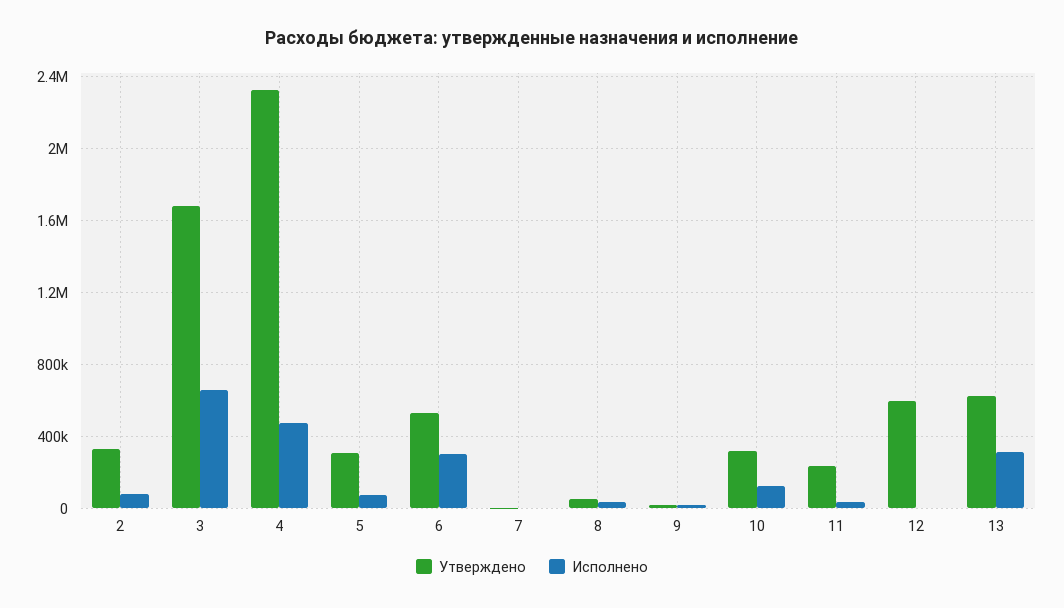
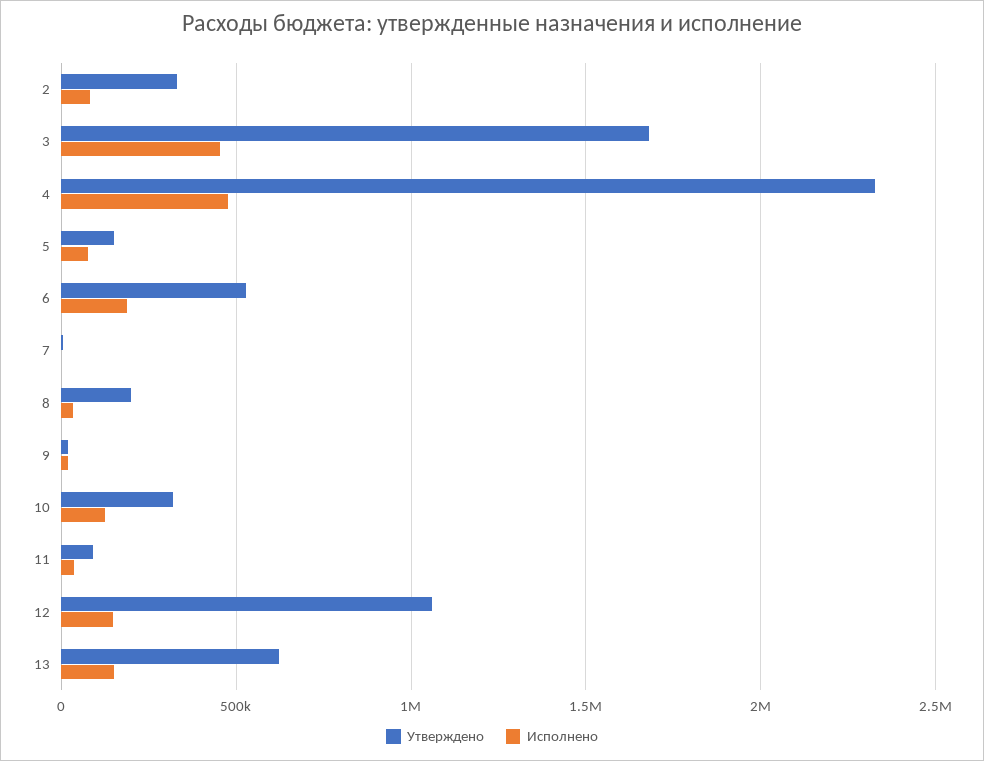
Исполнено, 3: 650000 -> 450000
Утверждено, 5: 300000 -> 150000
Исполнено, 6: 300000 -> 200000
Утверждено, 8: 50000 -> 200000
Утверждено, 11: 250000 -> 100000
Утверждено, 12: 600000 -> 1050000
Исполнено, 12: 0 -> 150000
Исполнено, 13: 300000 -> 150000

